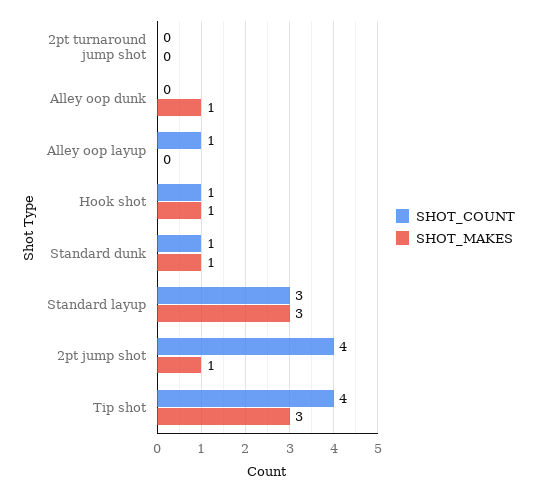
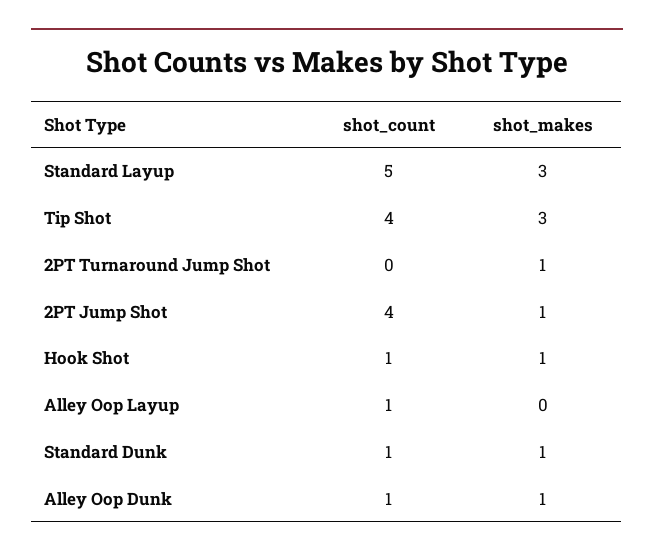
SHOT_MAKES, 2pt turnaround jump shot: 0 -> 1
SHOT_COUNT, Alley oop dunk: 0 -> 1
SHOT_COUNT, Standard layup: 3 -> 5

